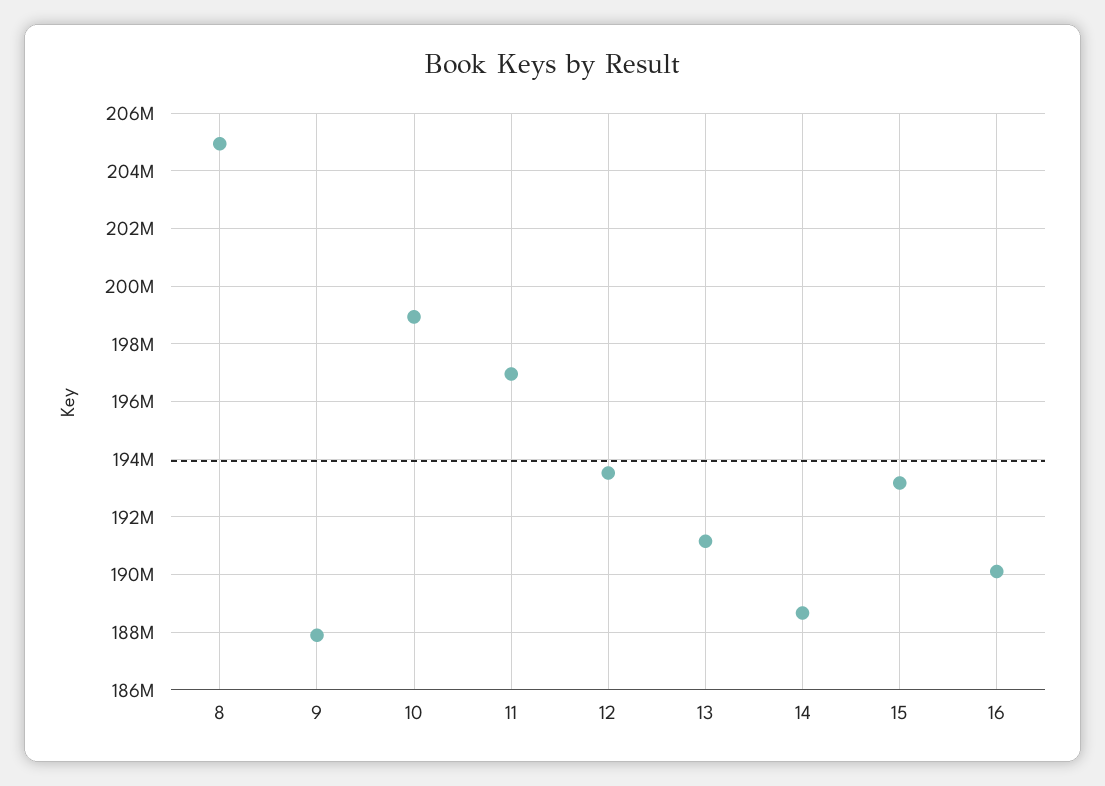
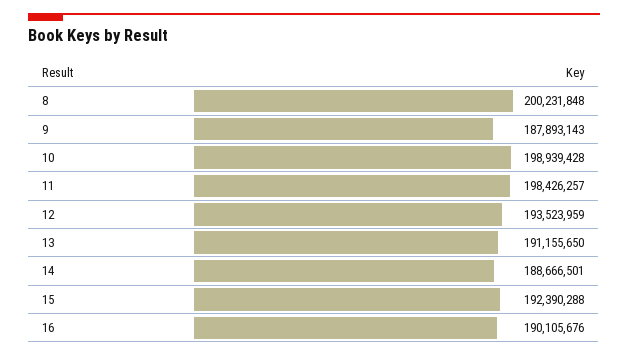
8: 205000000 -> 200231848
11: 197000000 -> 198426257
15: 193250000 -> 192390288

